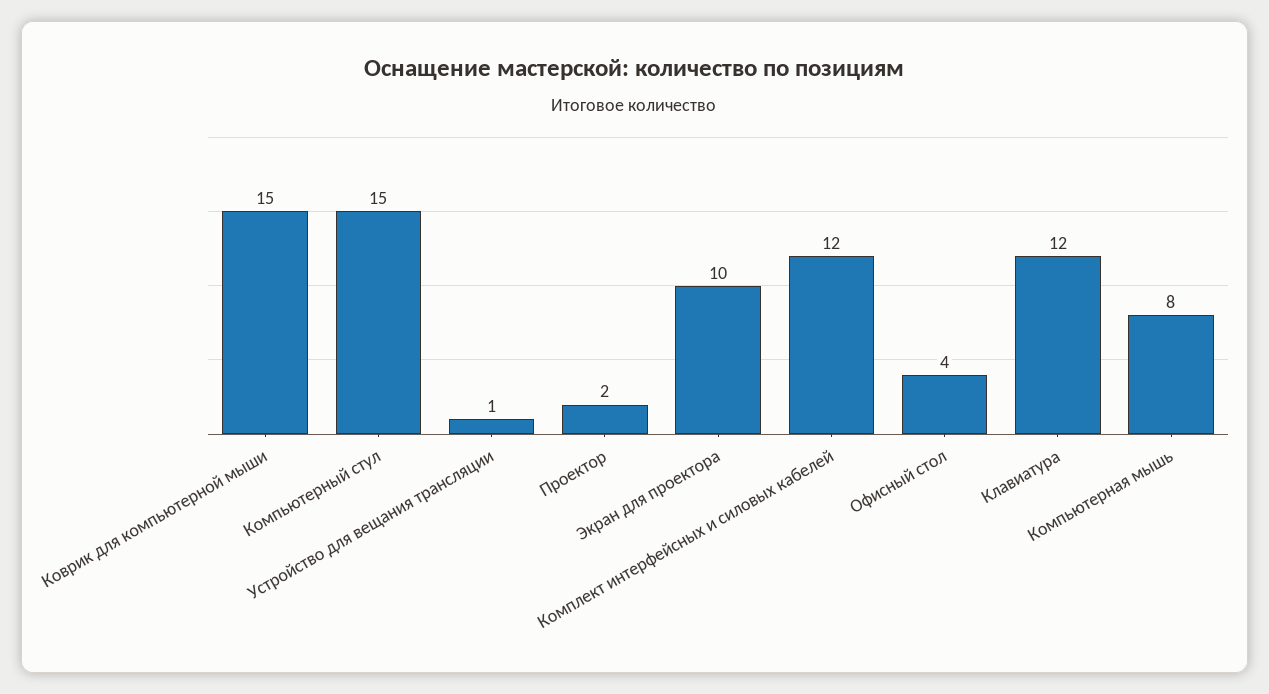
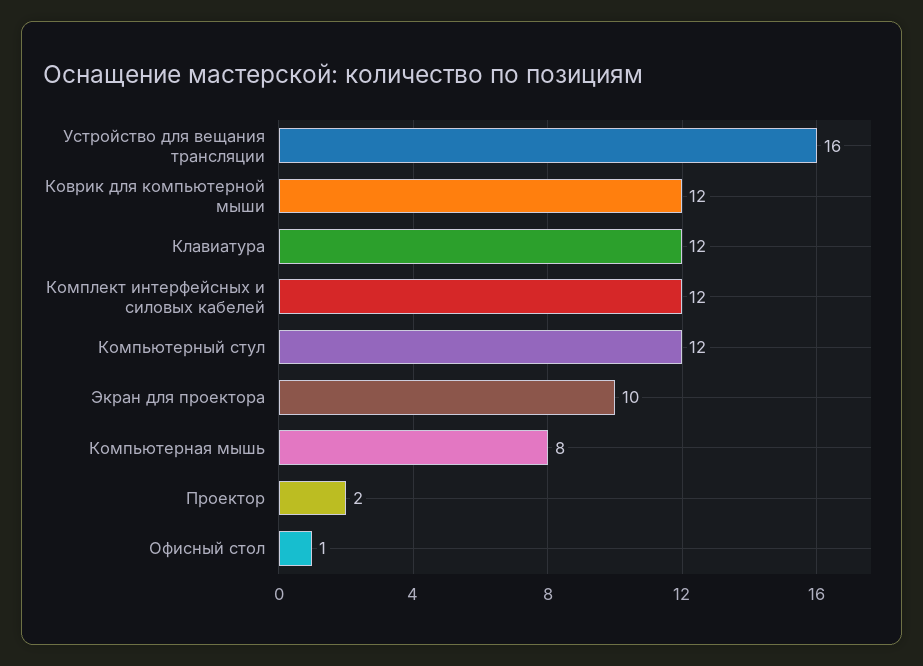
Коврик для компьютерной мыши: 15 -> 12
Компьютерный стул: 15 -> 12
Устройство для вещания трансляции: 1 -> 16
Офисный стол: 4 -> 1

